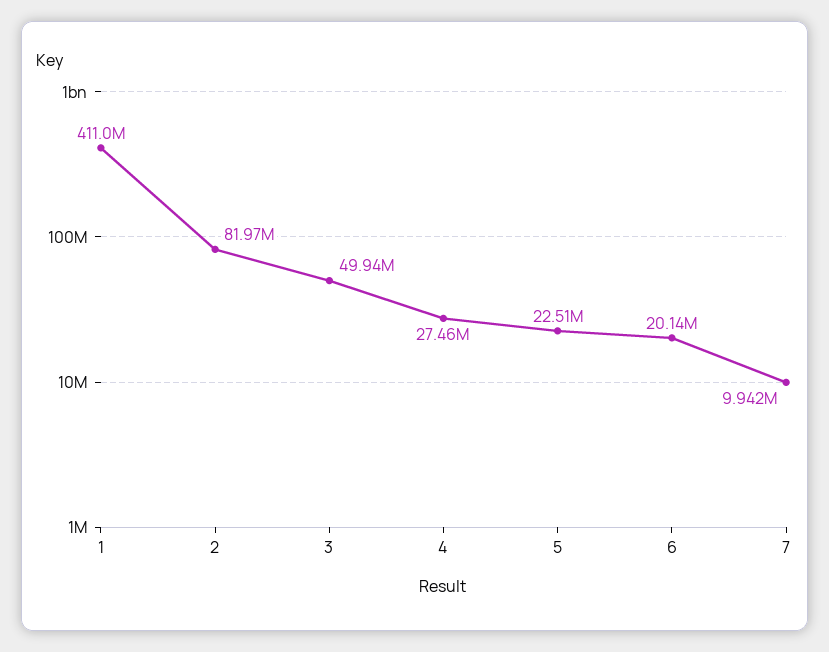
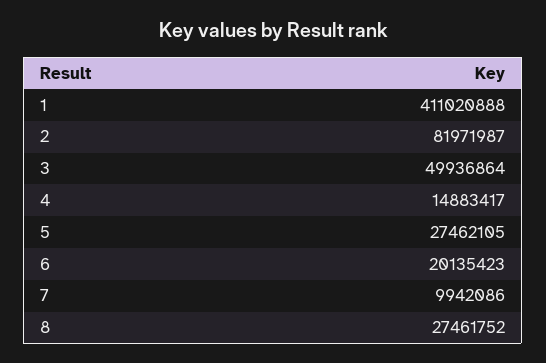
4: 27460000 -> 14883417
5: 22510000 -> 27462105
8: none -> 27461752

